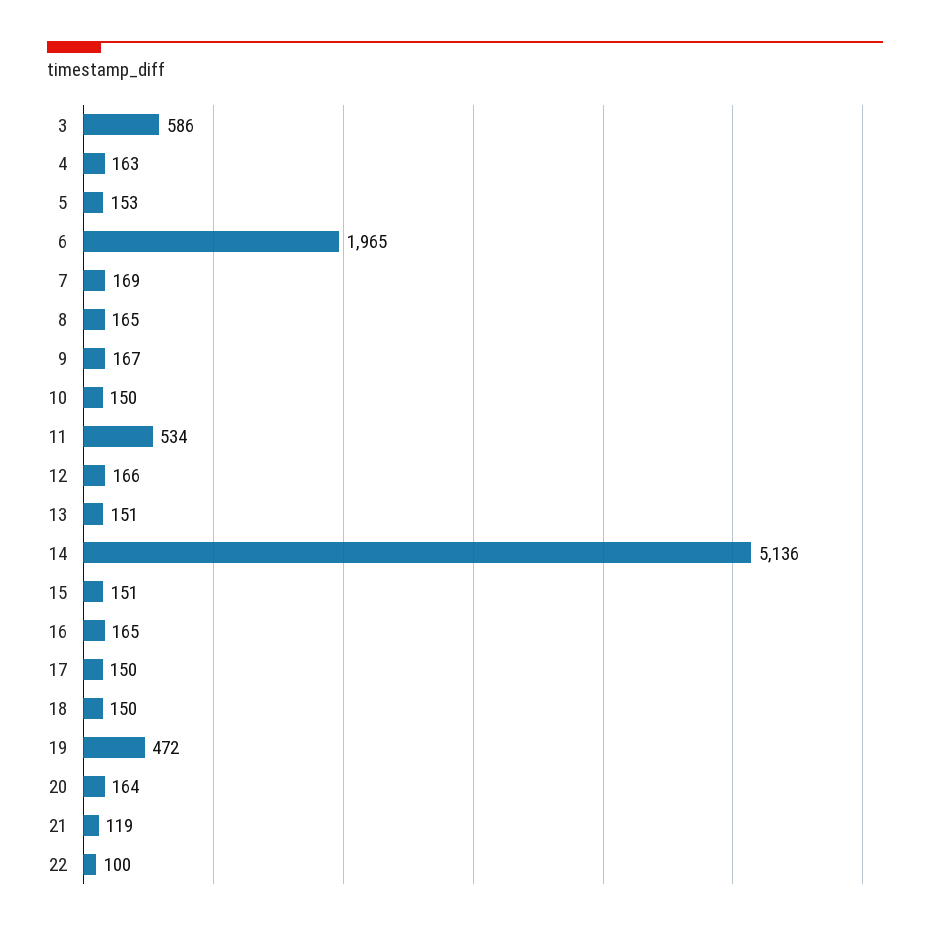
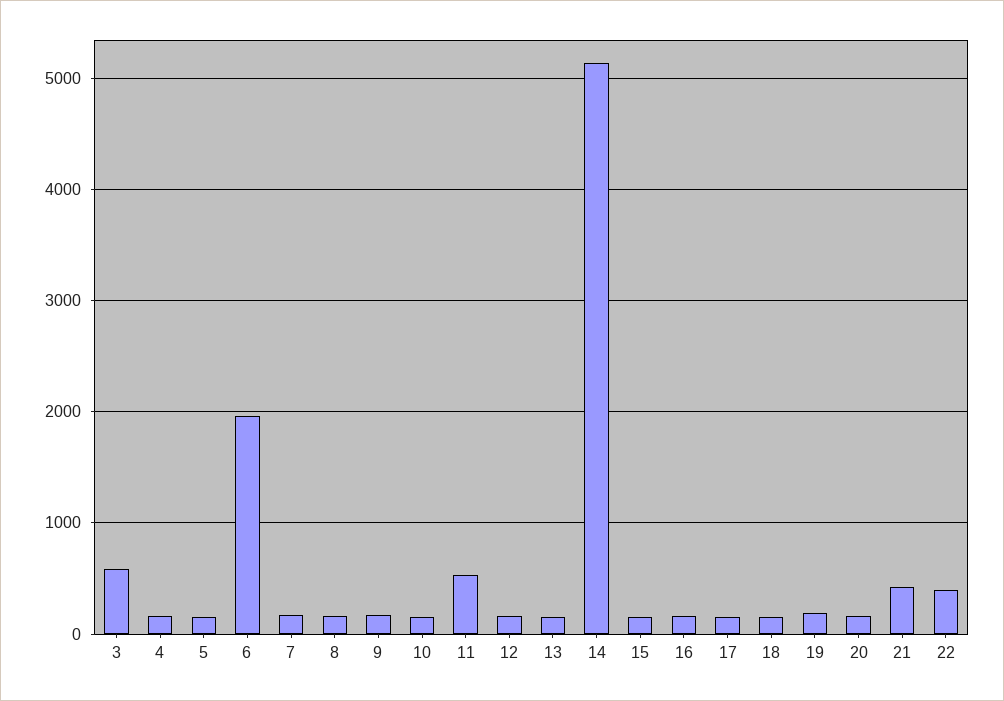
19: 472 -> 200
21: 119 -> 400
22: 100 -> 400

